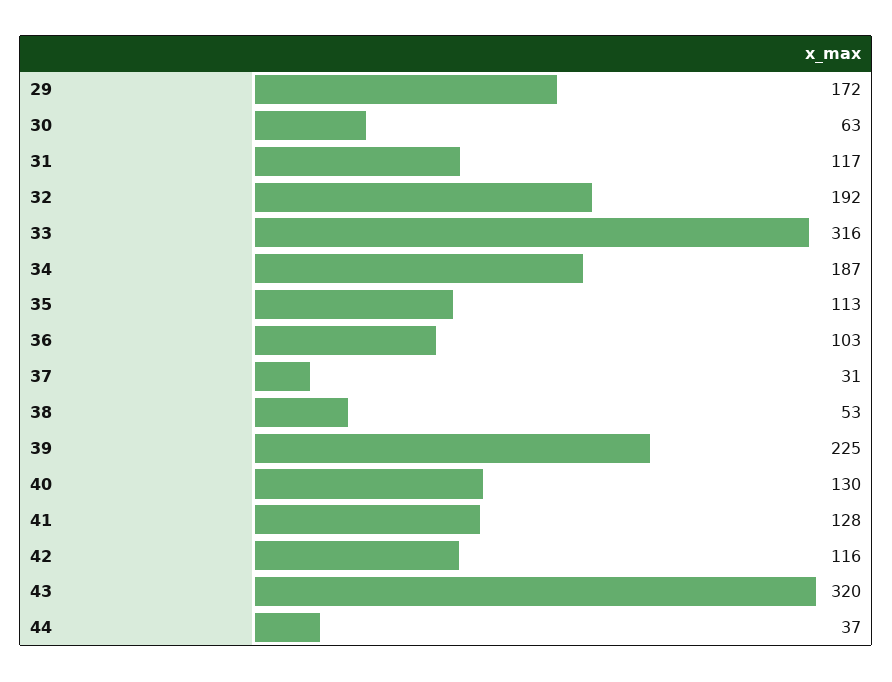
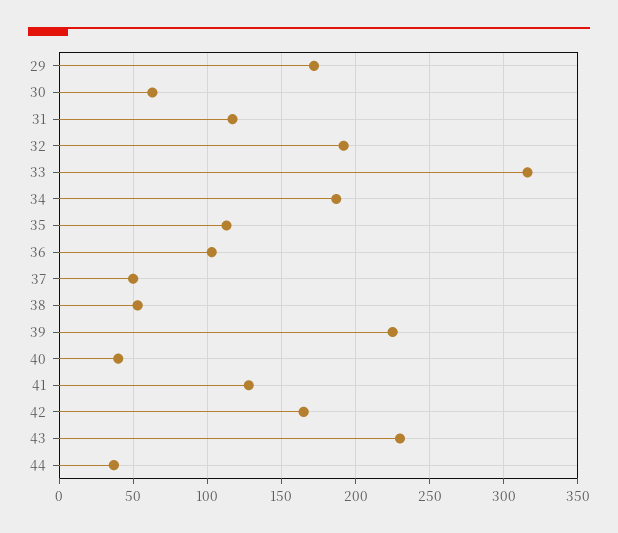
37: 31 -> 50
40: 130 -> 40
42: 116 -> 165
43: 320 -> 230

